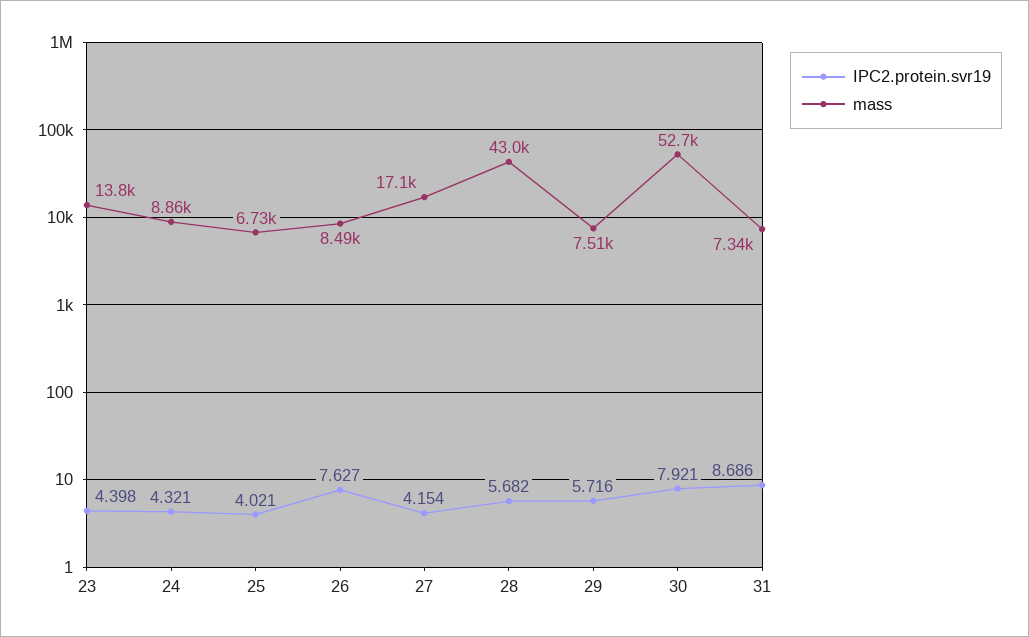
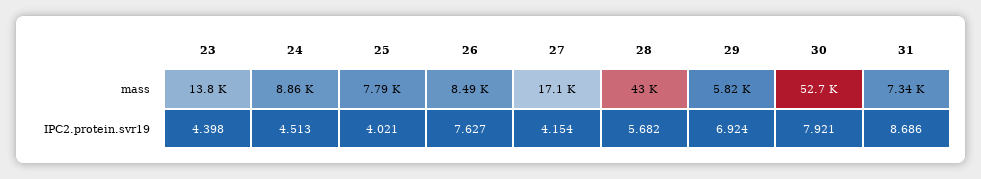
IPC2.protein.svr19, 24: 4.321 -> 4.513
mass, 25: 6730 -> 7790
IPC2.protein.svr19, 29: 5.716 -> 6.924
mass, 29: 7510 -> 5820

